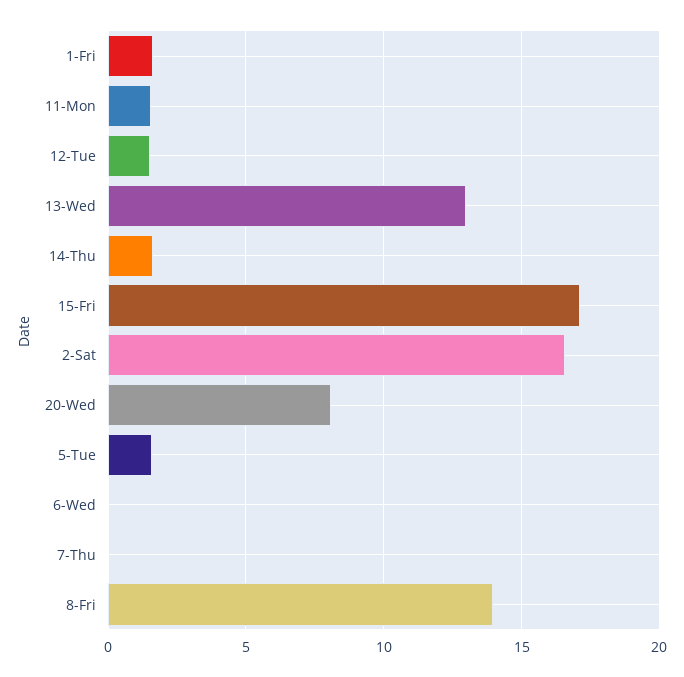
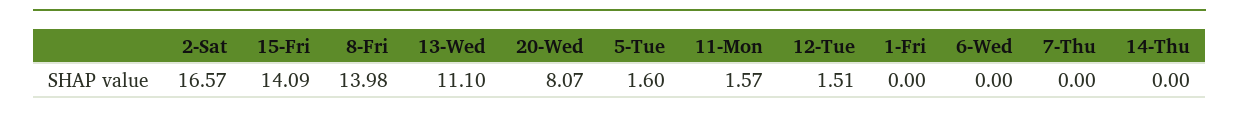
1-Fri: 1.5 -> 0
13-Wed: 13 -> 11.1
14-Thu: 1.5 -> 0
15-Fri: 17 -> 14.09

